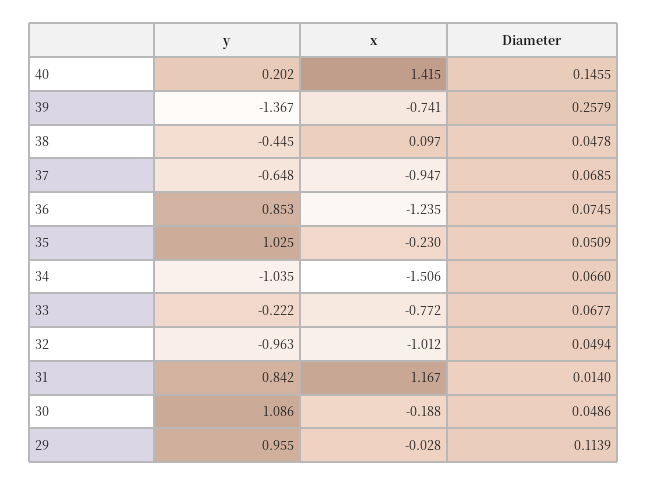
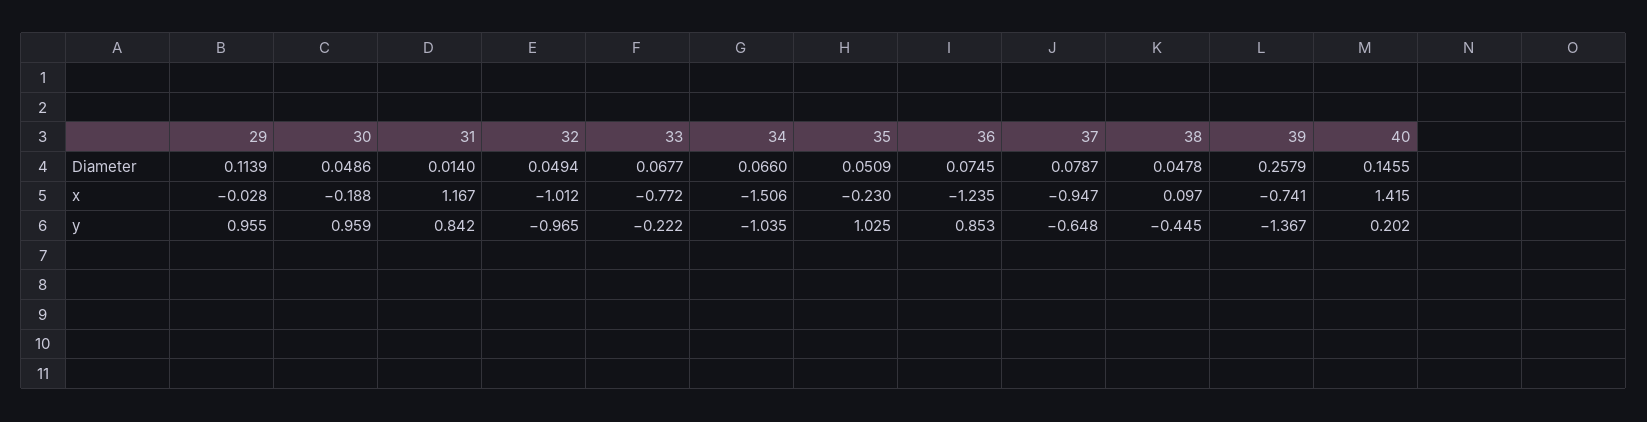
Diameter, 37: 0.0685 -> 0.0787
y, 32: -0.963 -> -0.965
y, 30: 1.086 -> 0.959

